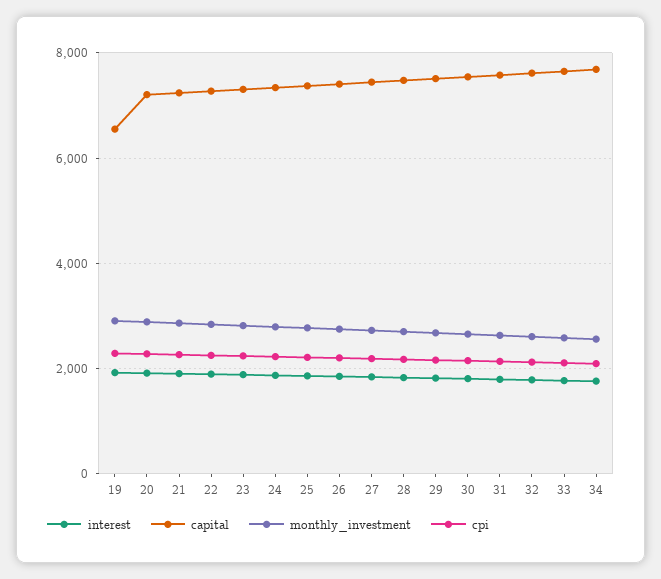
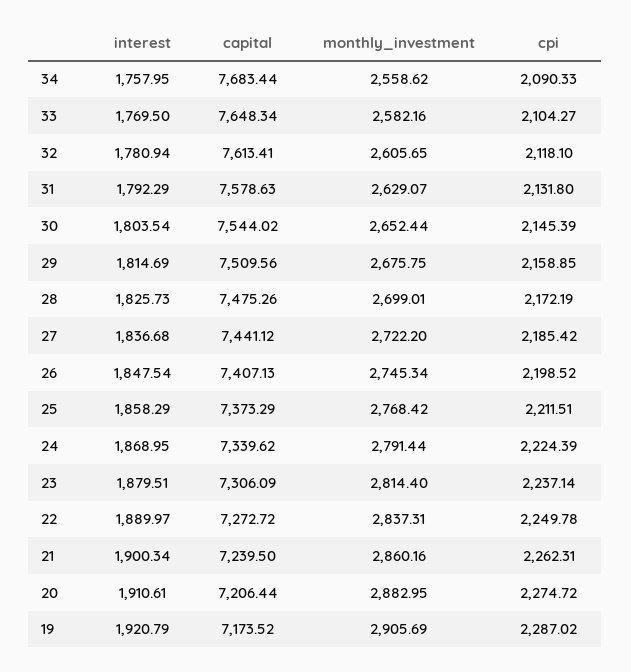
capital, 19: 6600 -> 7173.52

